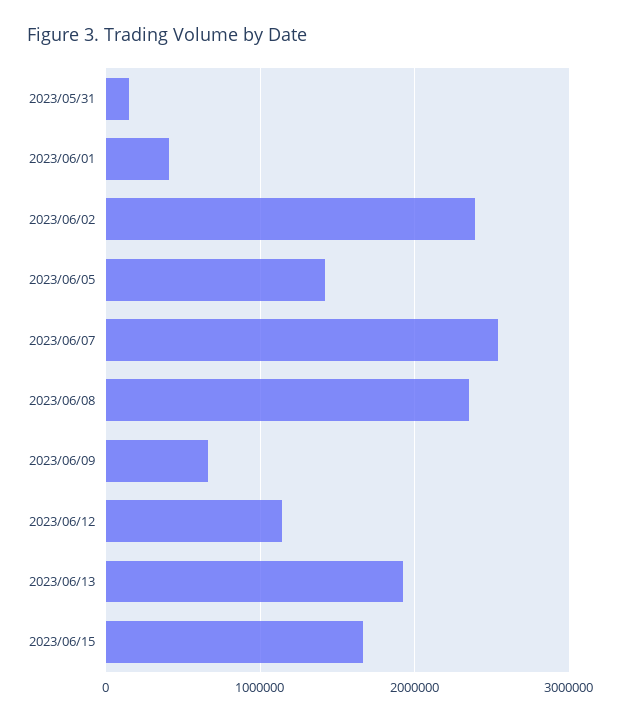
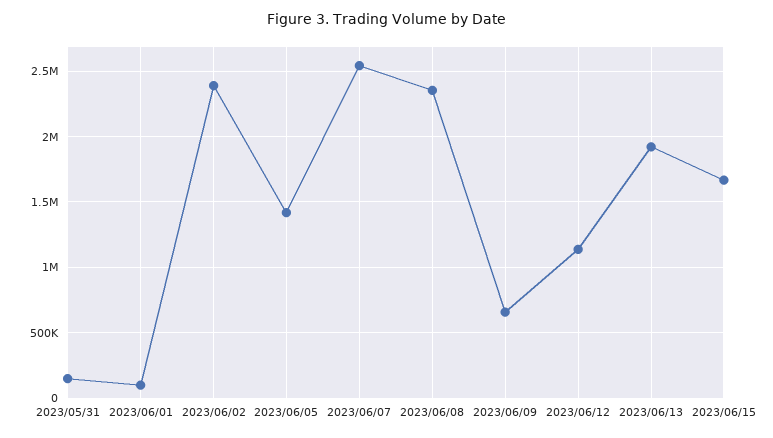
2023/06/01: 400000 -> 100000

